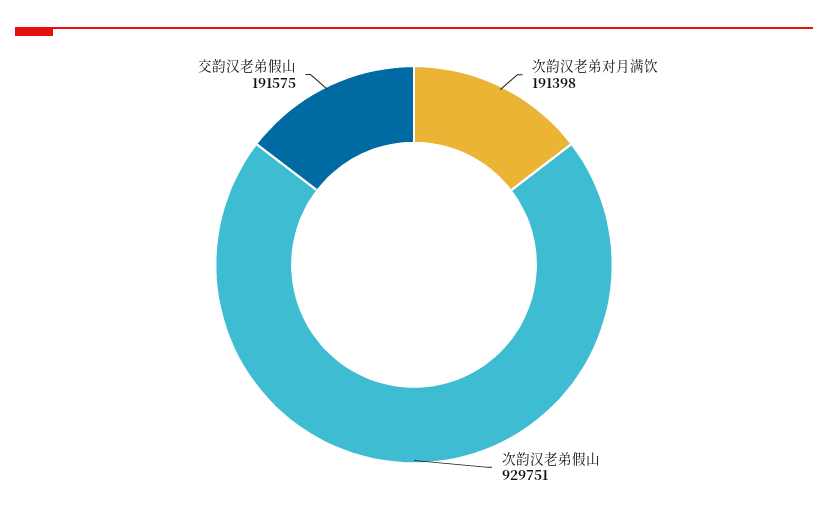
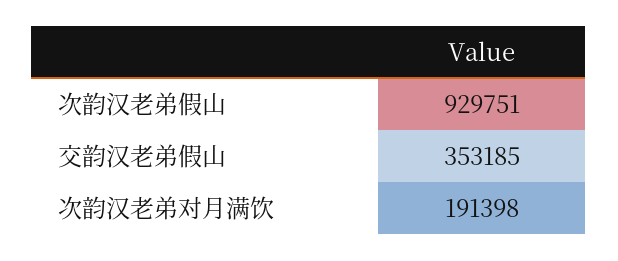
交韵汉老弟假山: 191575 -> 353185

